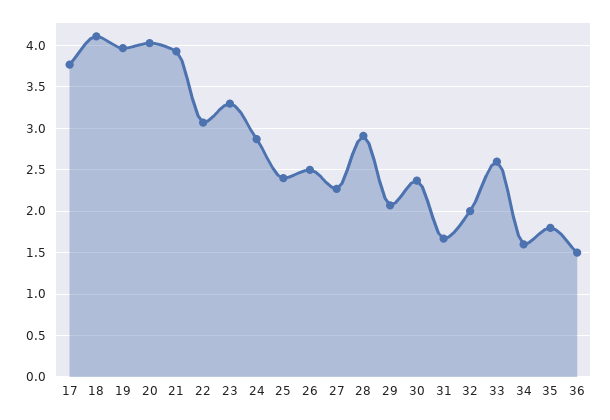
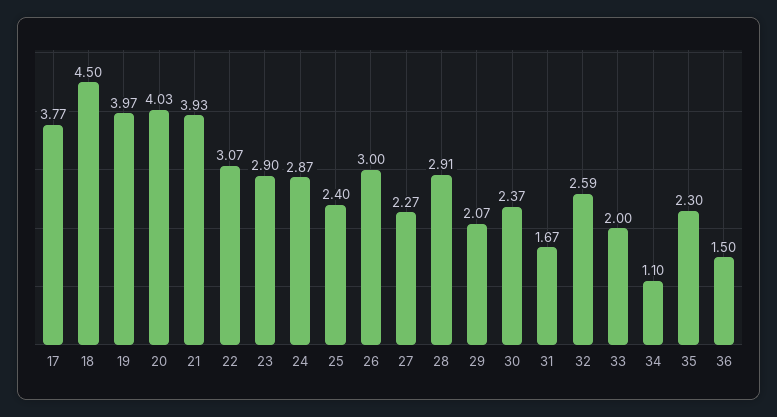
18: 4.1 -> 4.5
23: 3.3 -> 2.9
26: 2.5 -> 3
32: 2 -> 2.59
33: 2.6 -> 2
34: 1.6 -> 1.1
35: 1.8 -> 2.3

